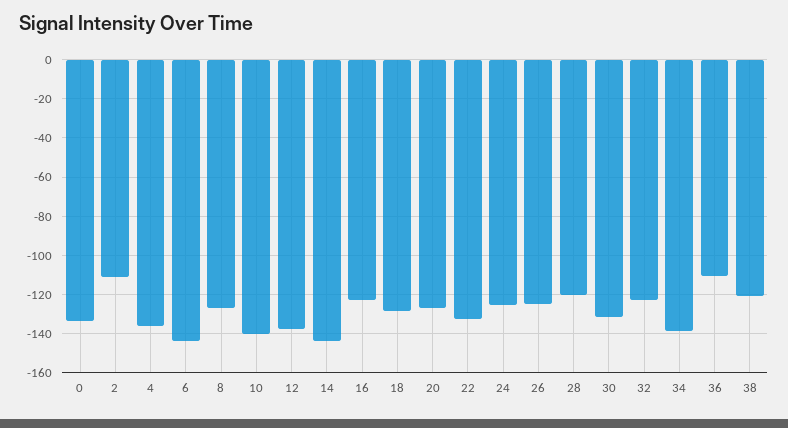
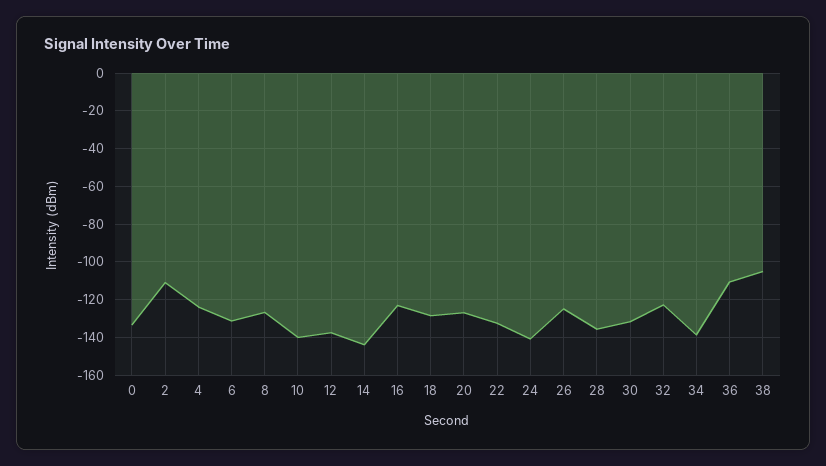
4: -135 -> -125
6: -145 -> -130
24: -125 -> -140
28: -120 -> -135
38: -120 -> -105

